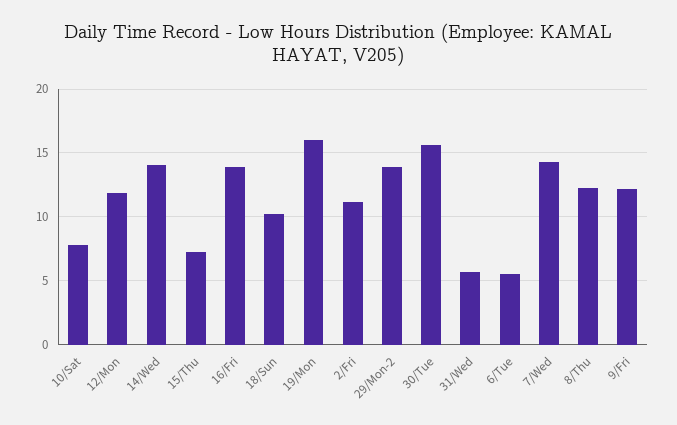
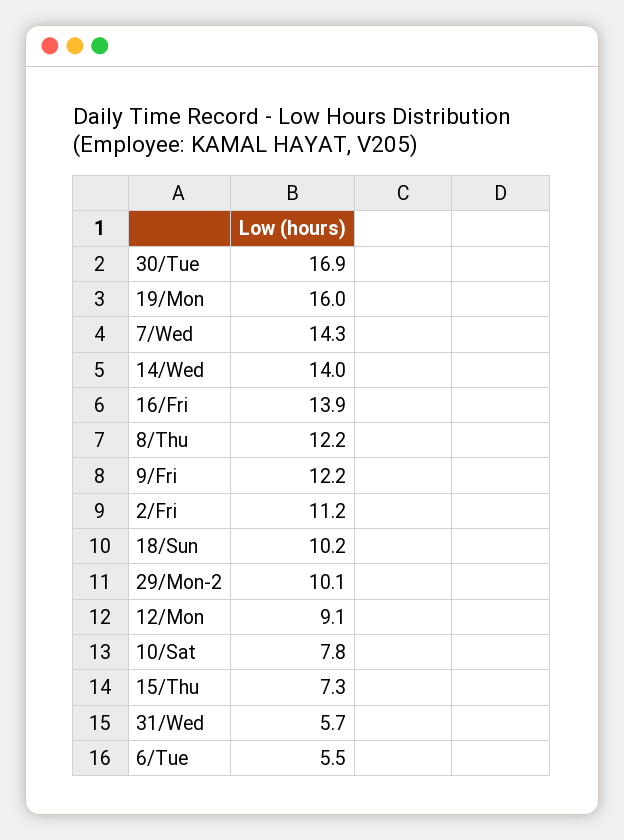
12/Mon: 12 -> 9.1
29/Mon-2: 14 -> 10.1
30/Tue: 15.5 -> 16.9

